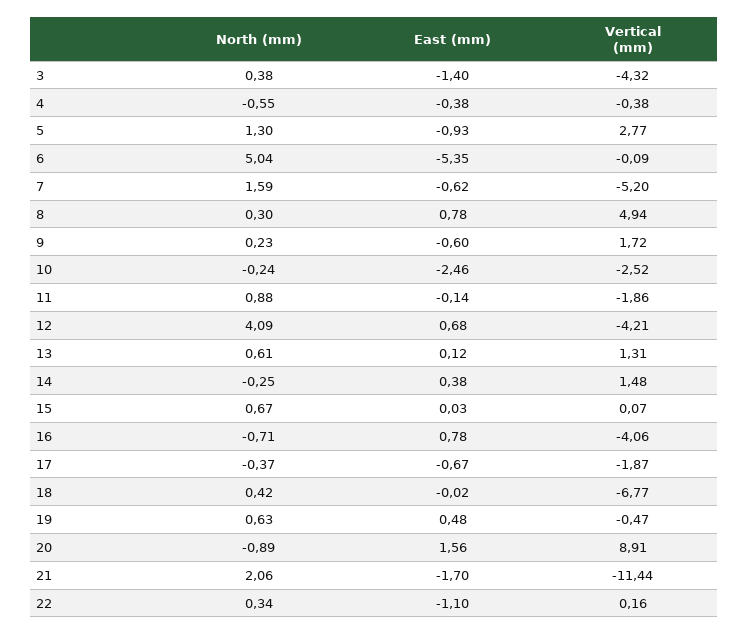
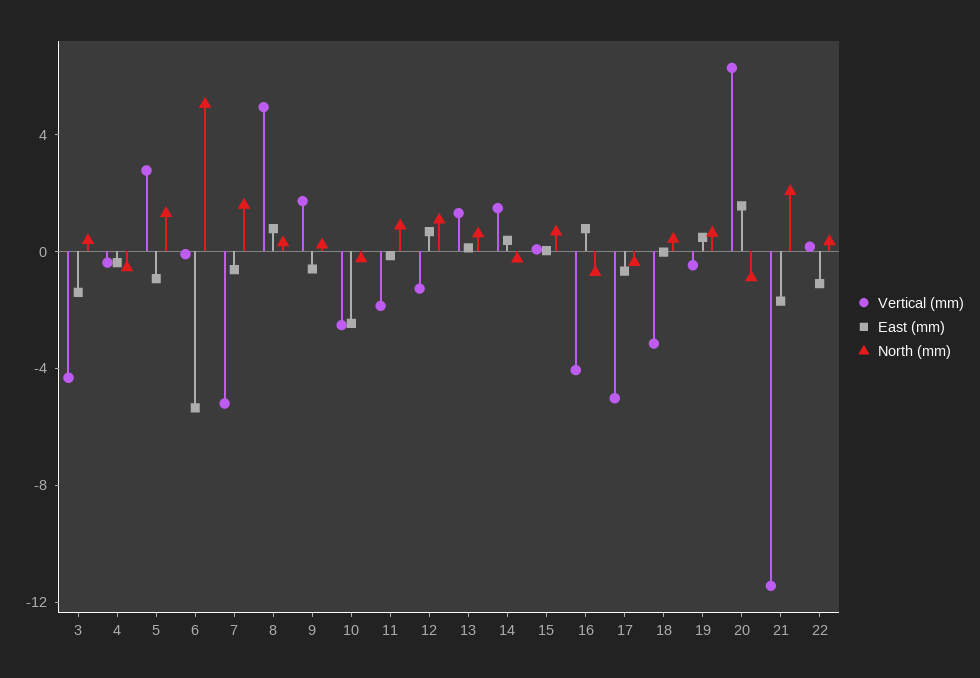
North (mm), 12: 4.09 -> 1
Vertical (mm), 12: -4.21 -> -1
Vertical (mm), 17: -1.87 -> -5
Vertical (mm), 18: -6.77 -> -3
Vertical (mm), 20: 8.91 -> 6

